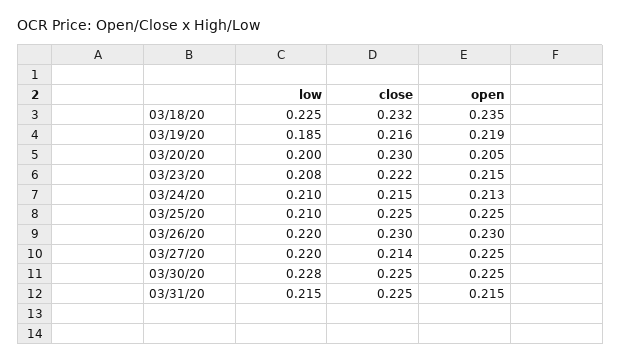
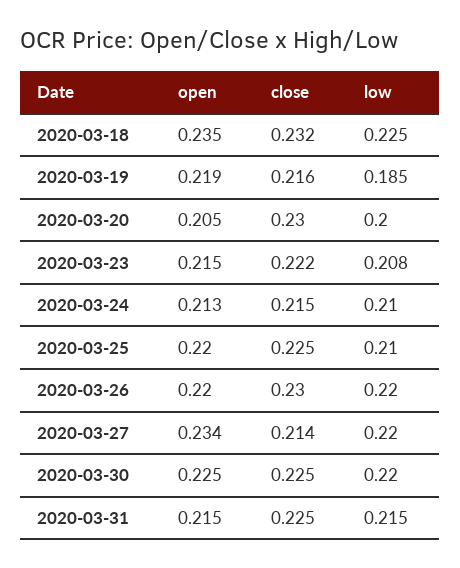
open, 03/25/20: 0.225 -> 0.22
open, 03/26/20: 0.23 -> 0.22
open, 03/27/20: 0.225 -> 0.234
low, 03/30/20: 0.228 -> 0.22

